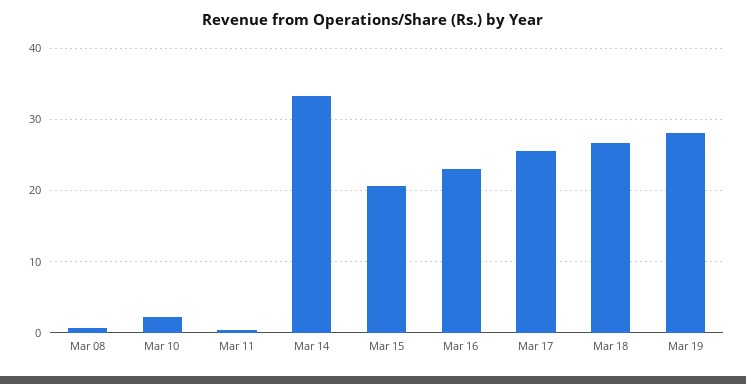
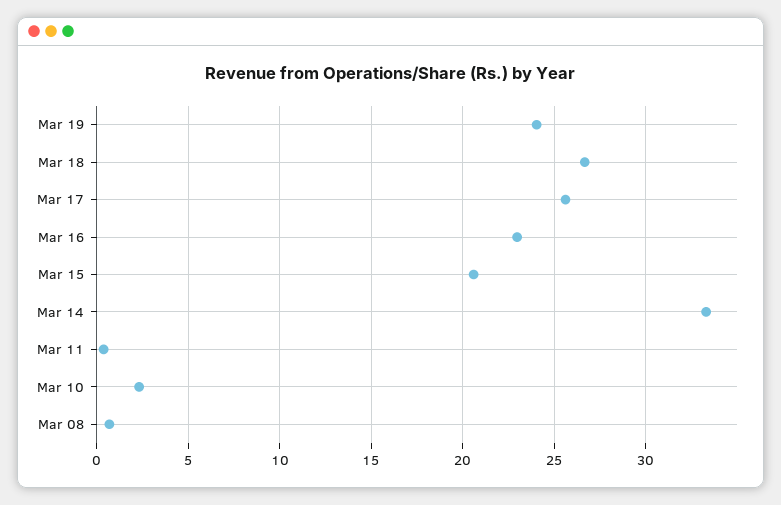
Mar 19: 28 -> 24

